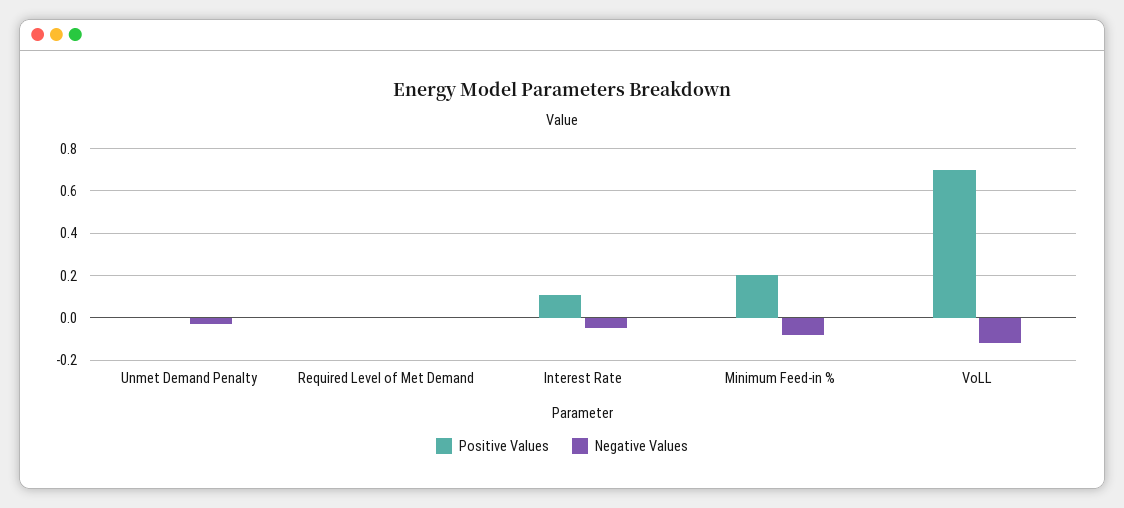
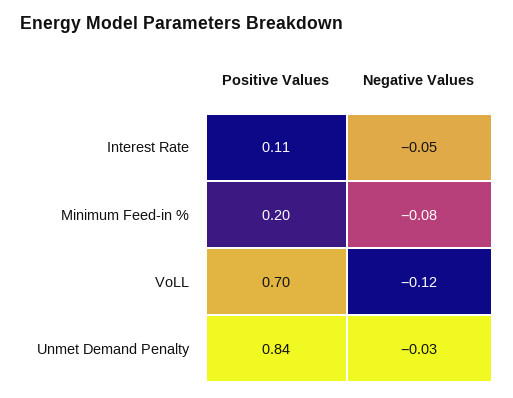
Positive Values, Unmet Demand Penalty: 0 -> 0.84
Positive Values, Required Level of Met Demand: 0 -> none
Negative Values, Required Level of Met Demand: 0 -> none

